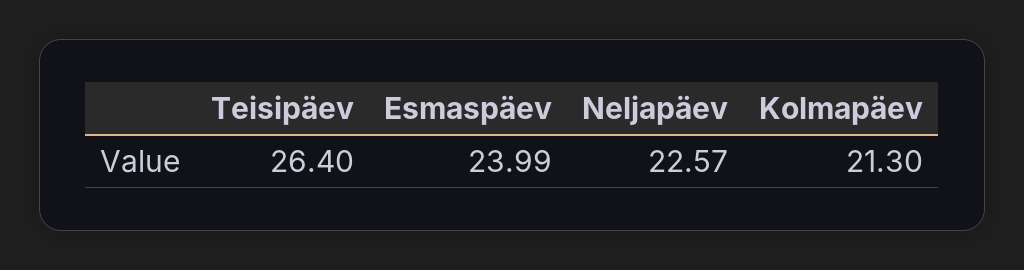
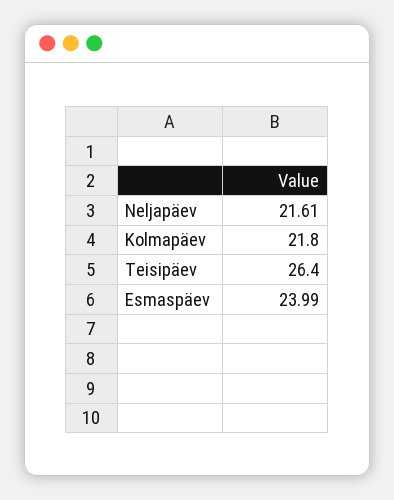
Neljapäev: 22.57 -> 21.61
Kolmapäev: 21.3 -> 21.8

